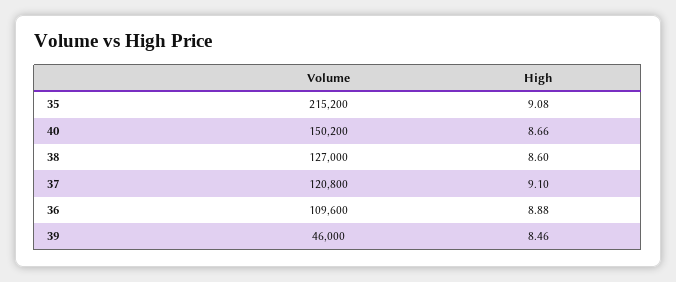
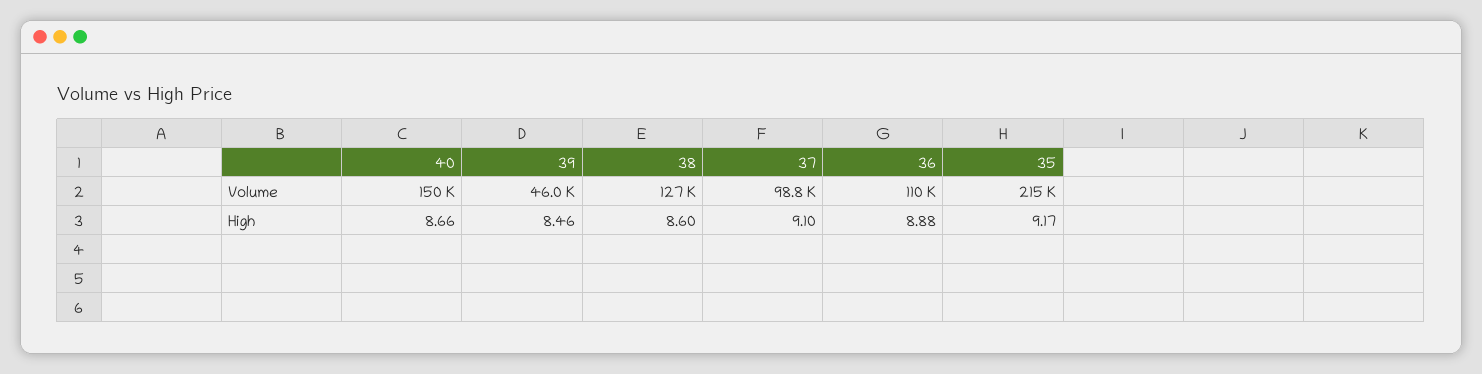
High, 35: 9.08 -> 9.17
Volume, 37: 120800 -> 98800

